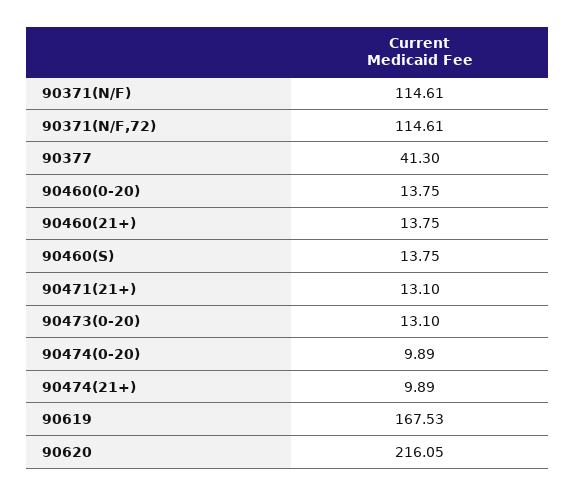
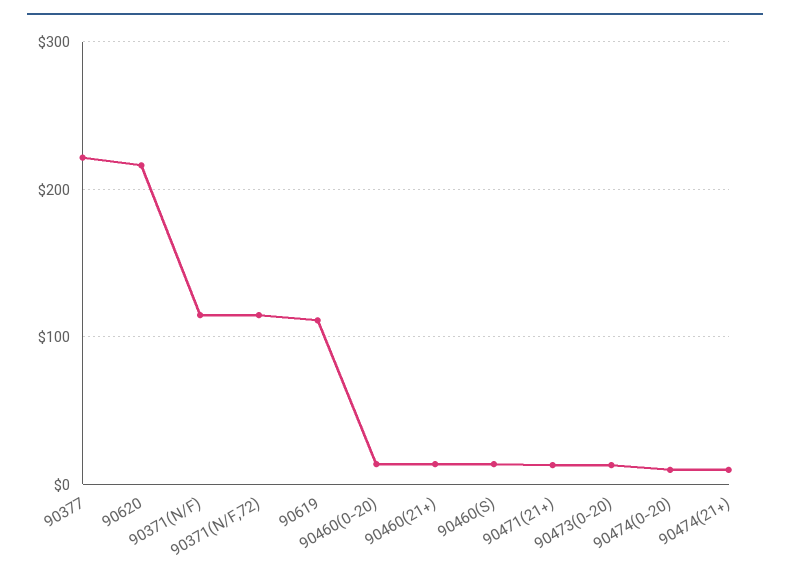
90377: 41.3 -> 220
90619: 167.53 -> 110

